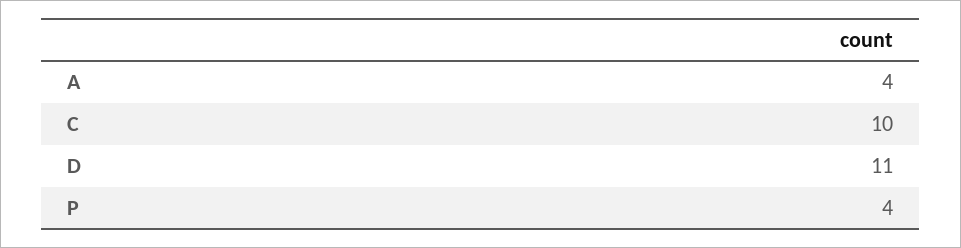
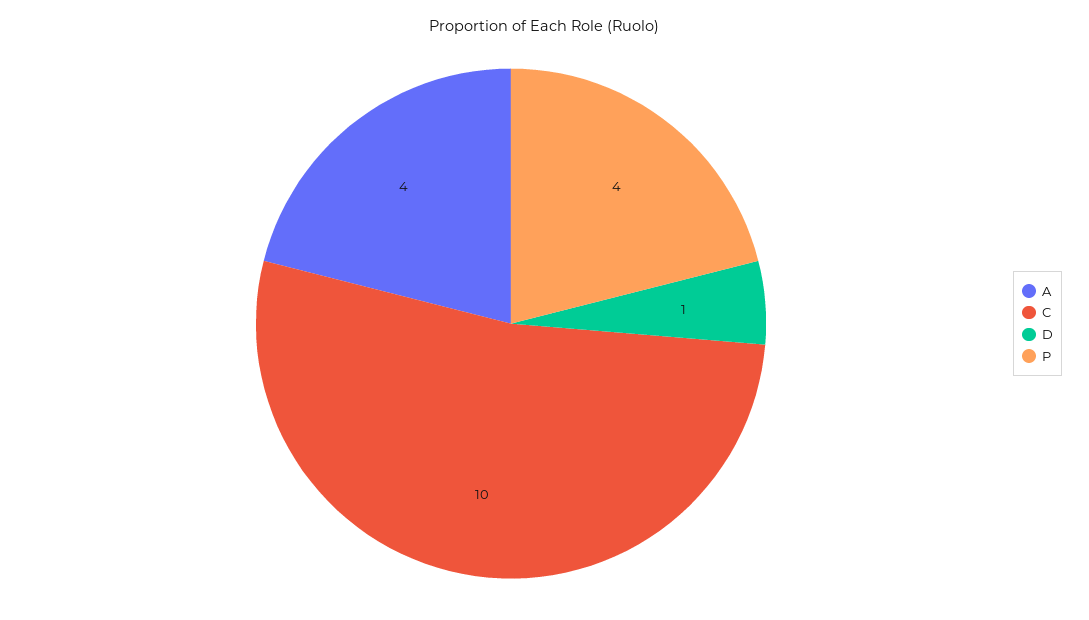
D: 11 -> 1

